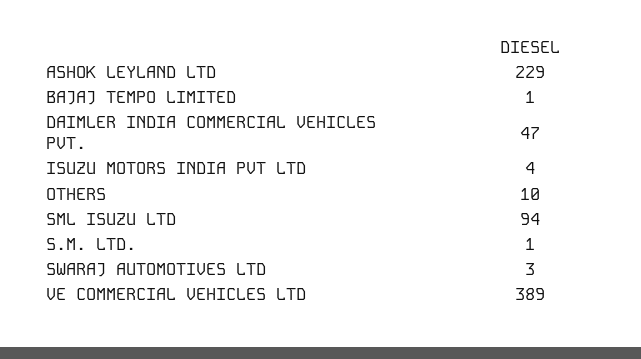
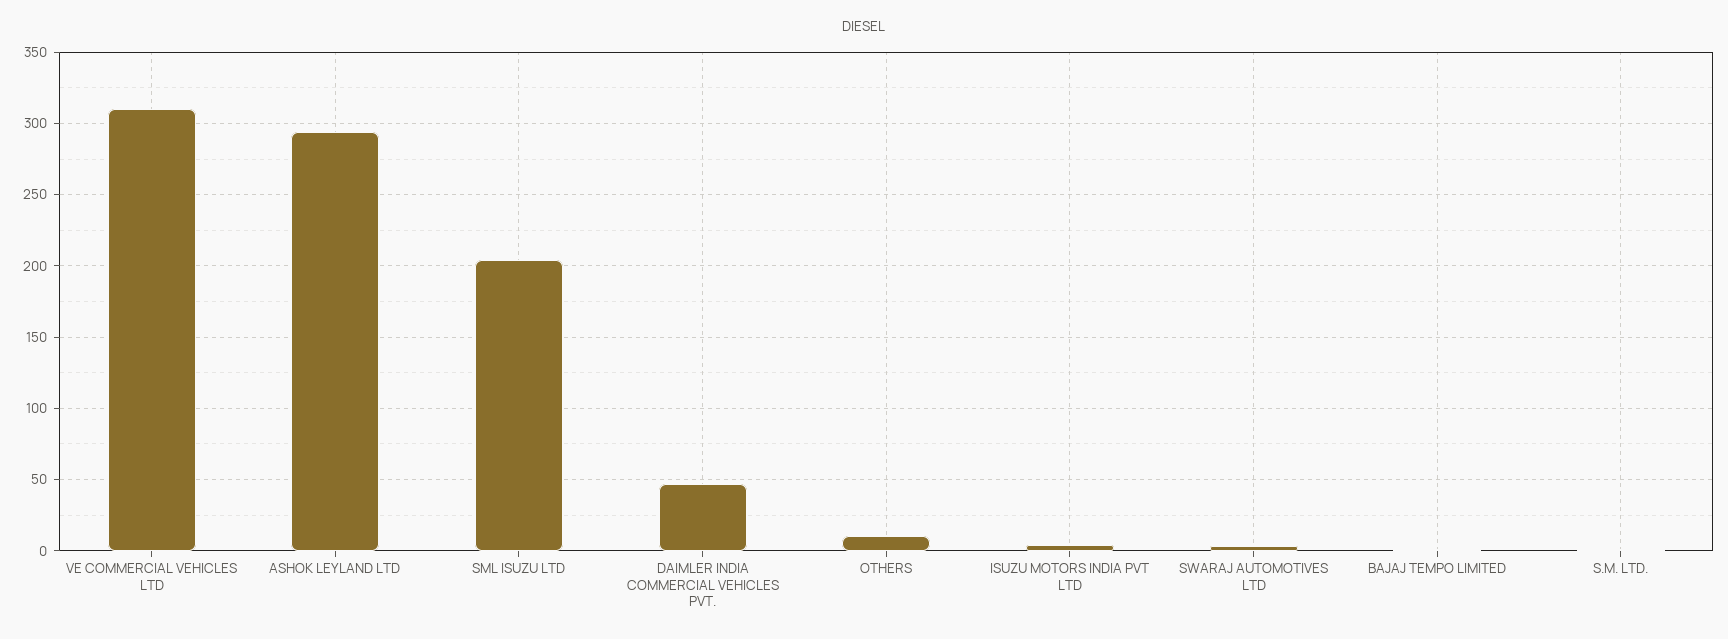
ASHOK LEYLAND LTD: 229 -> 295
SML ISUZU LTD: 94 -> 205
VE COMMERCIAL VEHICLES LTD: 389 -> 310

